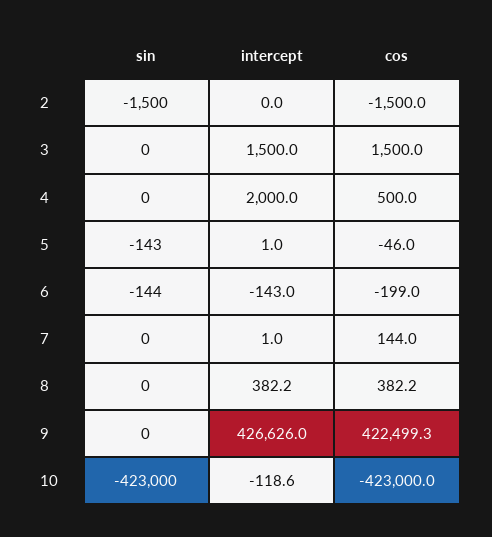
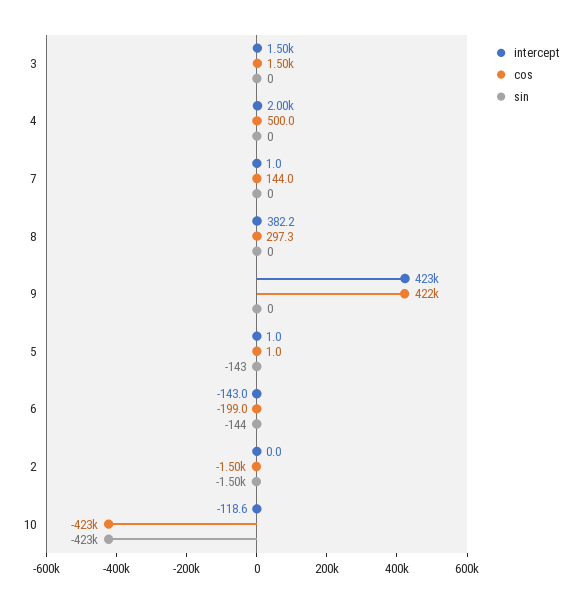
cos, 5: -46 -> 1
cos, 8: 382.2 -> 297.3
intercept, 9: 426626 -> 423000

